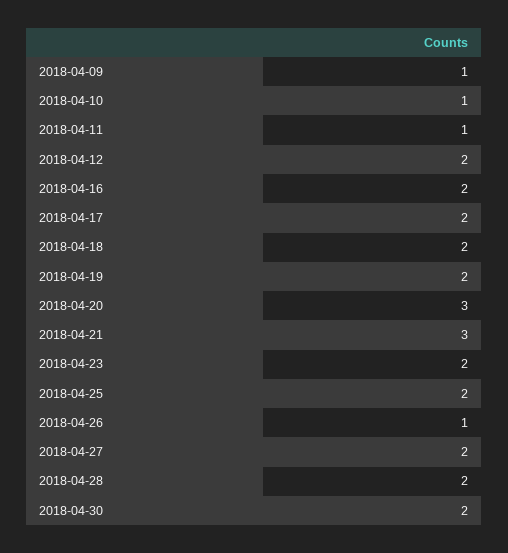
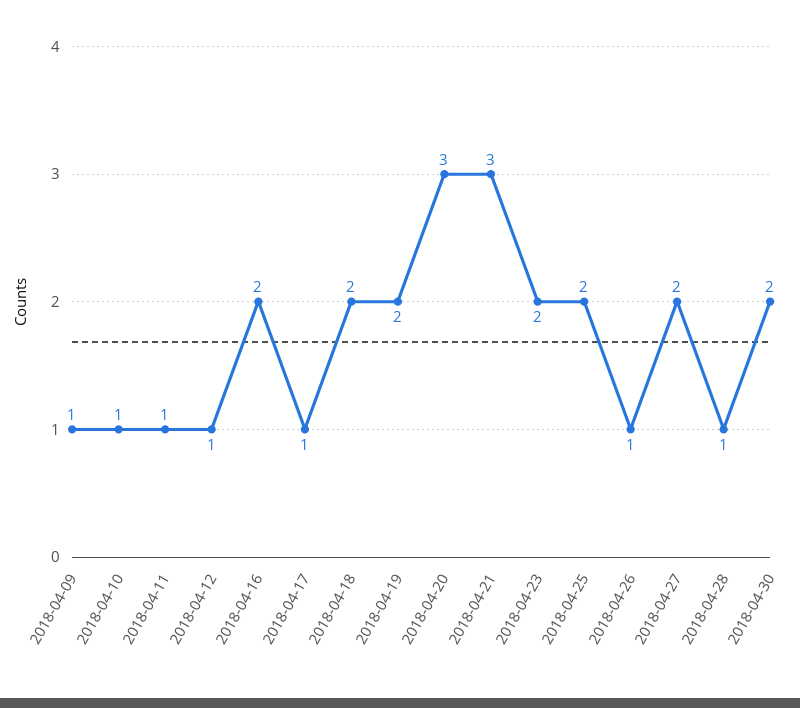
2018-04-12: 2 -> 1
2018-04-17: 2 -> 1
2018-04-28: 2 -> 1

